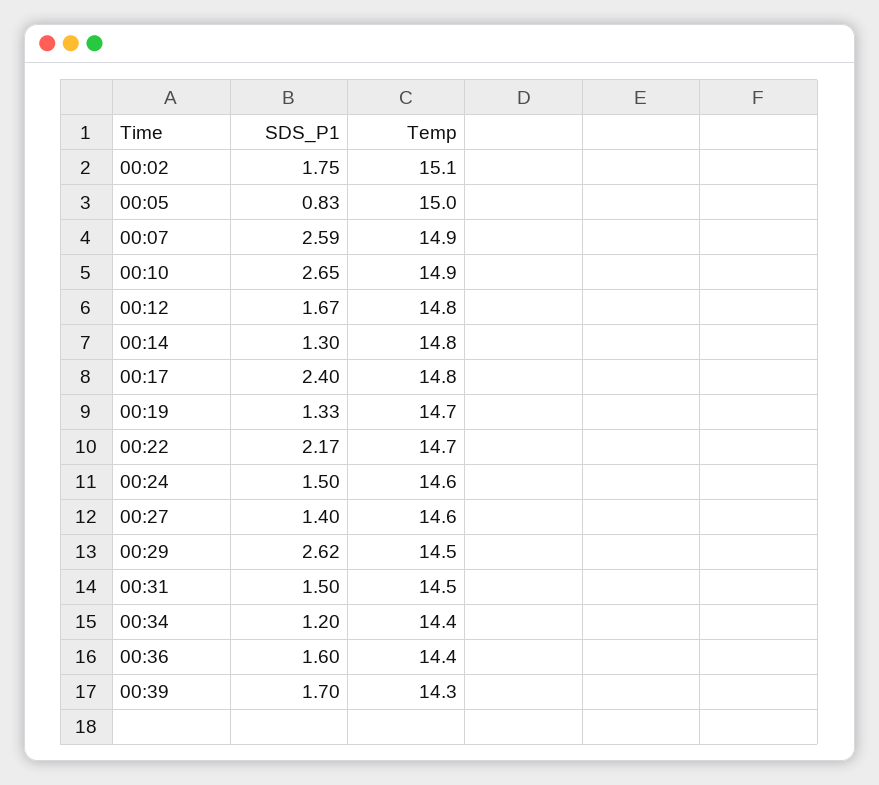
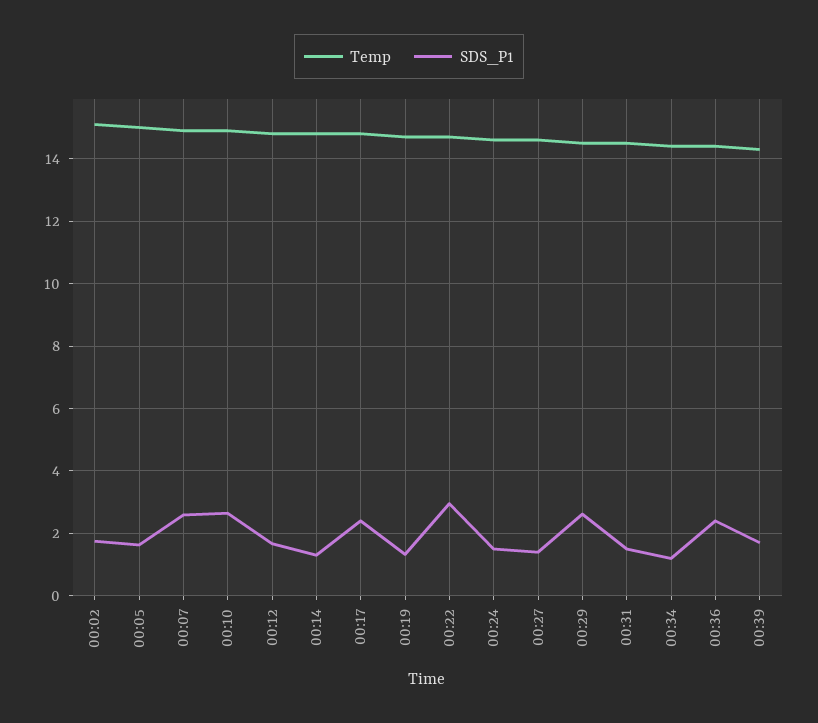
SDS_P1, 00:05: 0.83 -> 1.6
SDS_P1, 00:22: 2.17 -> 3
SDS_P1, 00:36: 1.6 -> 2.4

